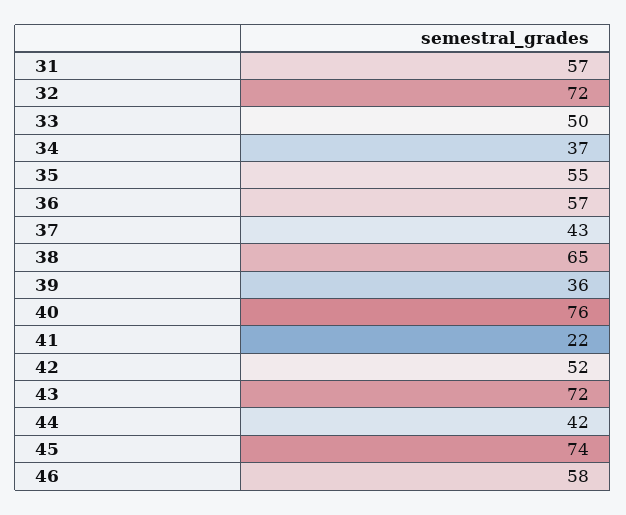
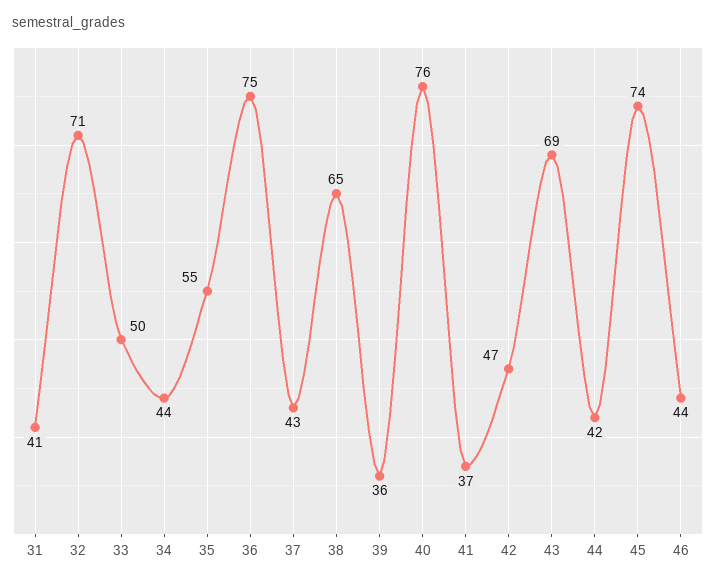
31: 57 -> 41
32: 72 -> 71
34: 37 -> 44
36: 57 -> 75
41: 22 -> 37
42: 52 -> 47
43: 72 -> 69
46: 58 -> 44

